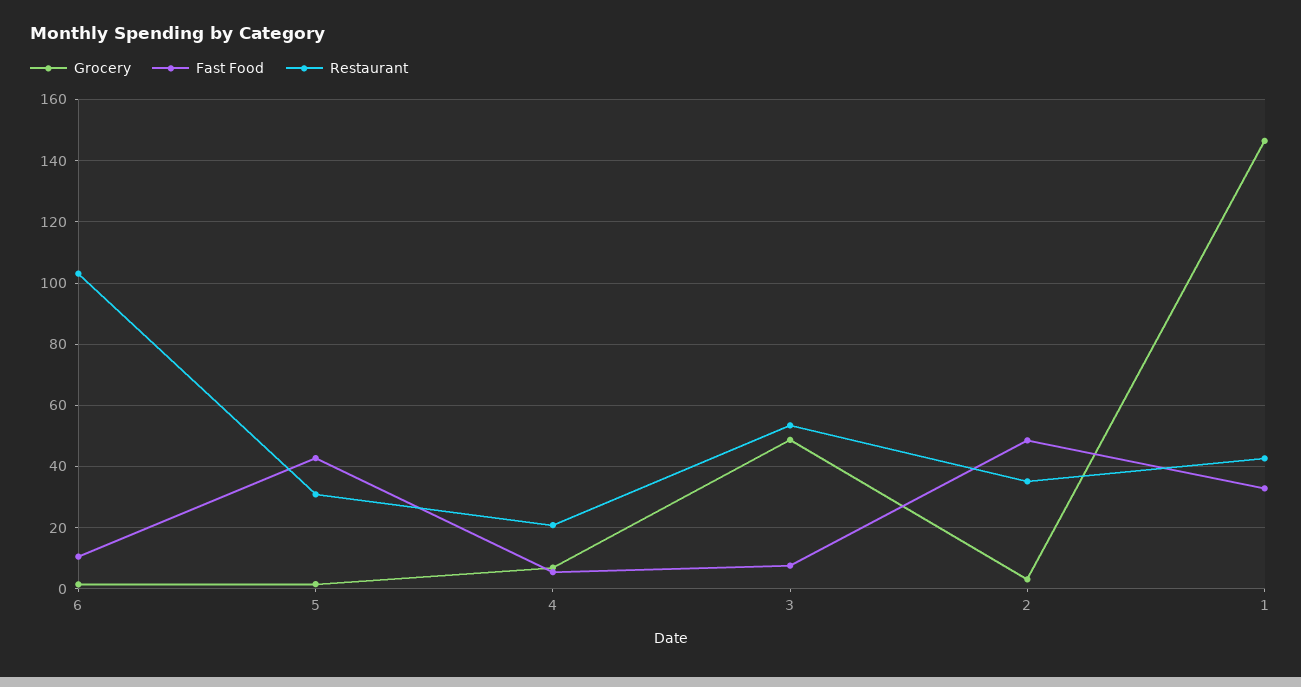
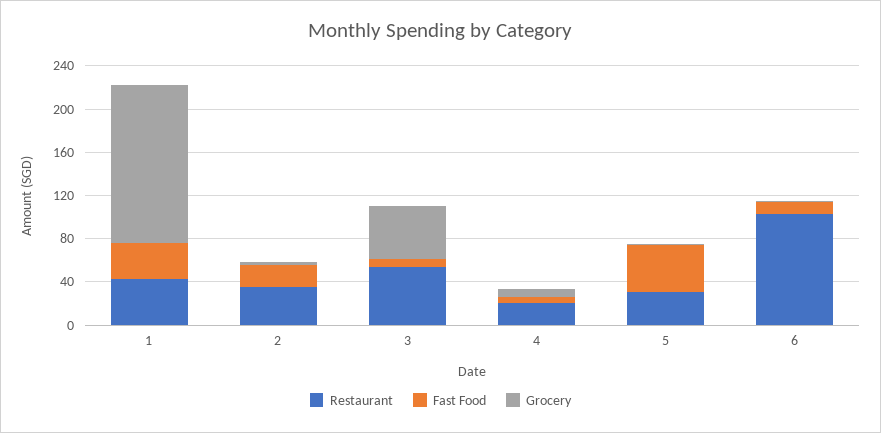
Fast Food, 2: 48 -> 20

